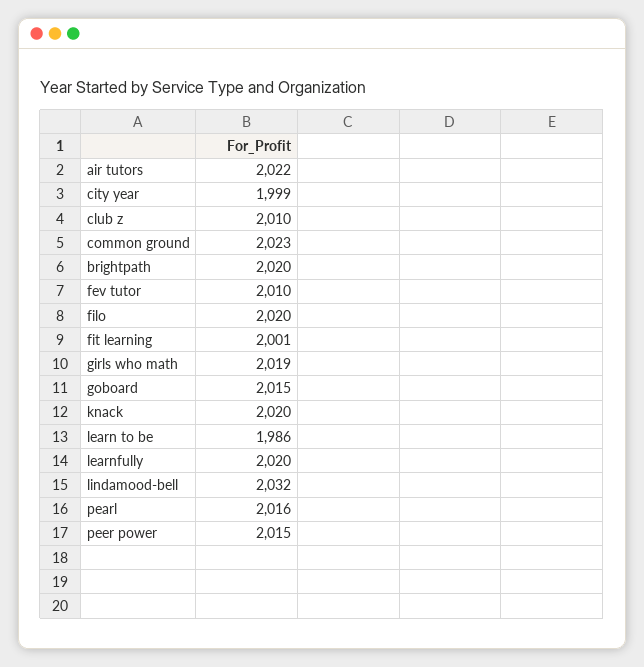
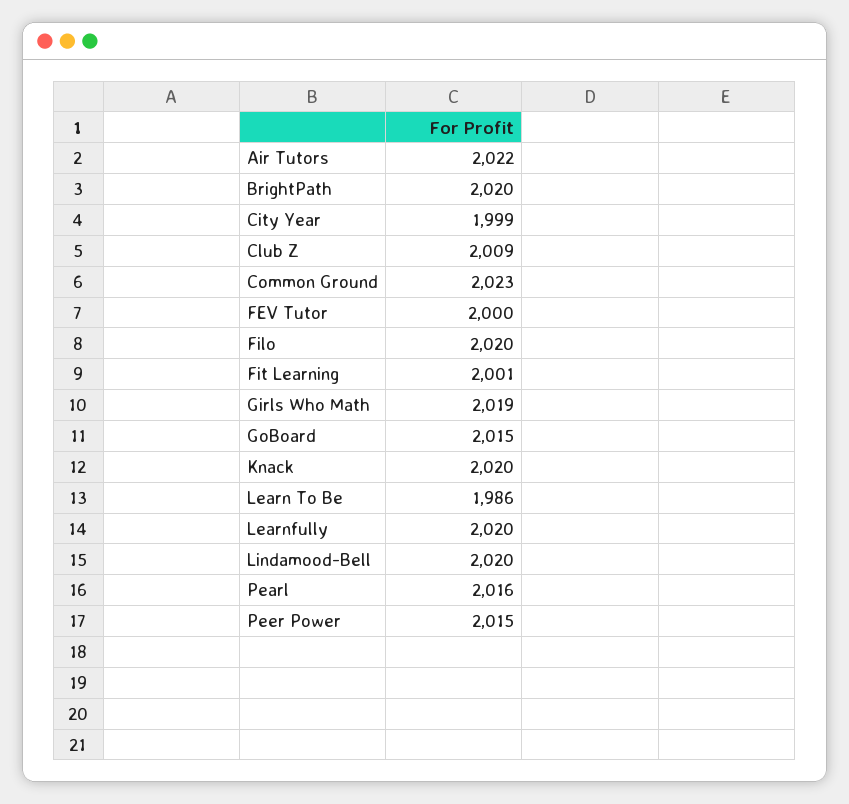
club z: 2010 -> 2009
fev tutor: 2010 -> 2000
lindamood-bell: 2032 -> 2020

